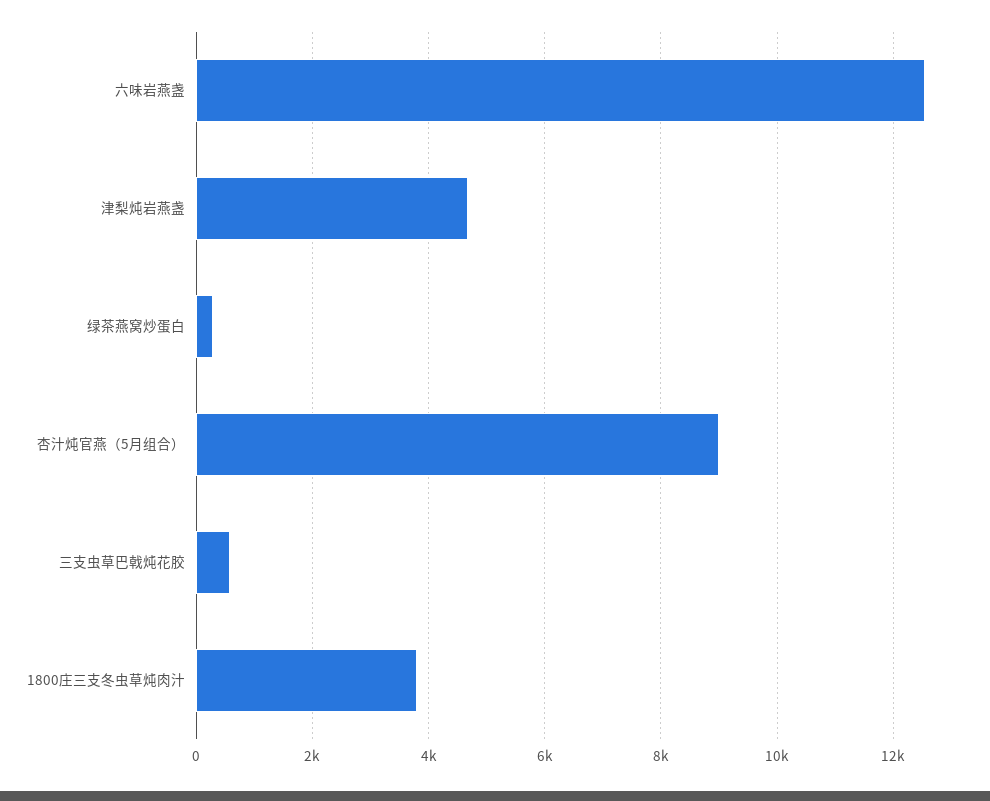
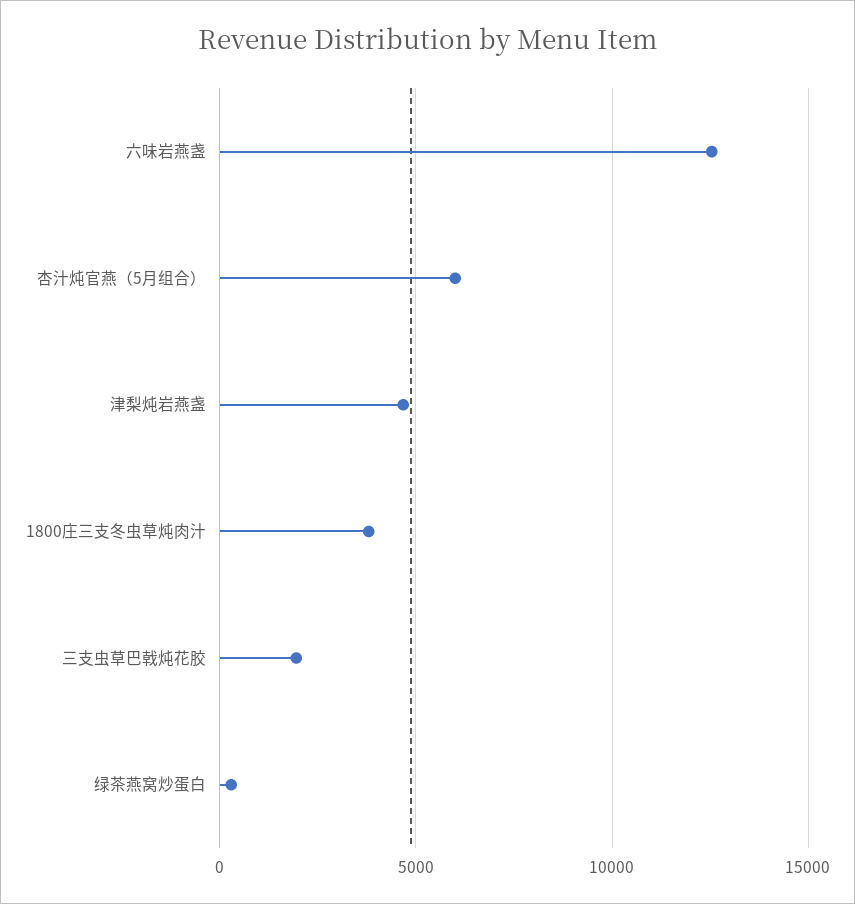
杏汁炖官燕（5月组合）: 9000 -> 6000
三支虫草巴戟炖花胶: 600 -> 2000

